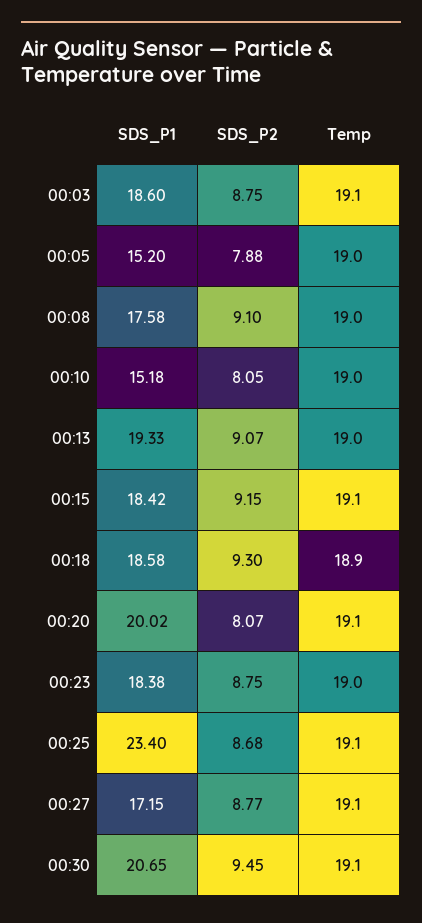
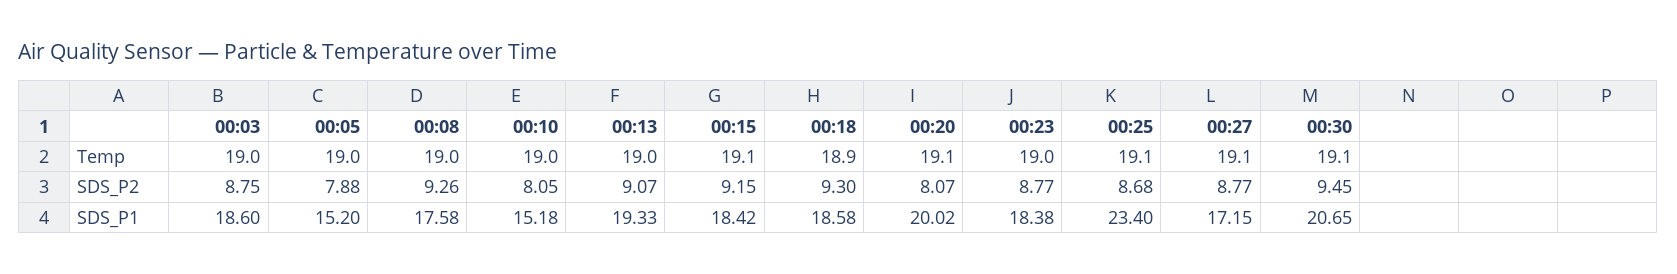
Temp, 00:03: 19.1 -> 19
SDS_P2, 00:08: 9.1 -> 9.26
SDS_P2, 00:23: 8.75 -> 8.77

